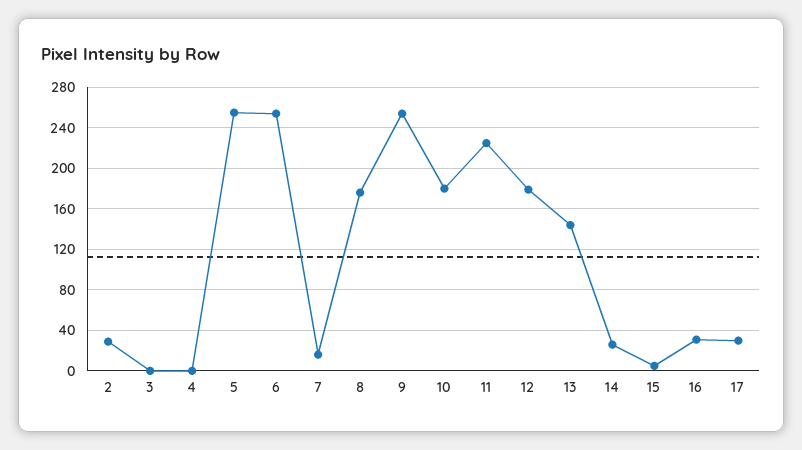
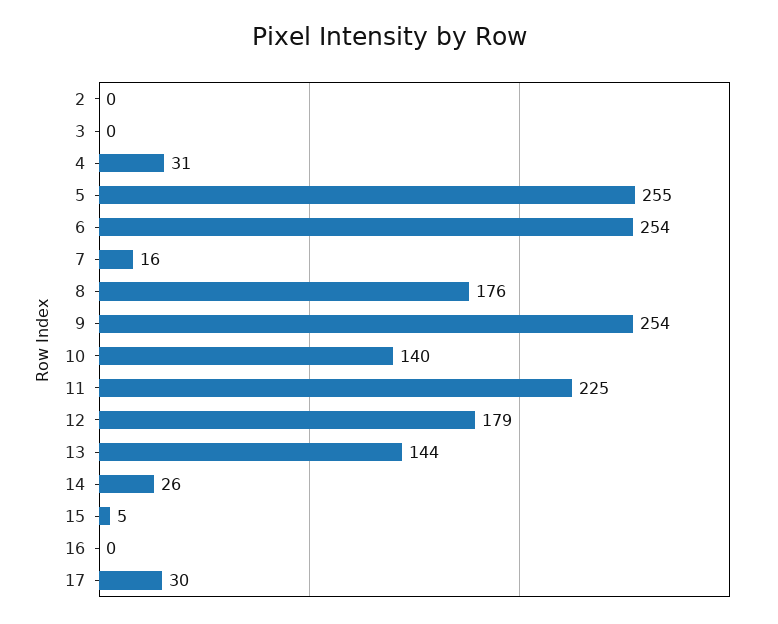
2: 30 -> 0
4: 0 -> 31
10: 180 -> 140
16: 30 -> 0

